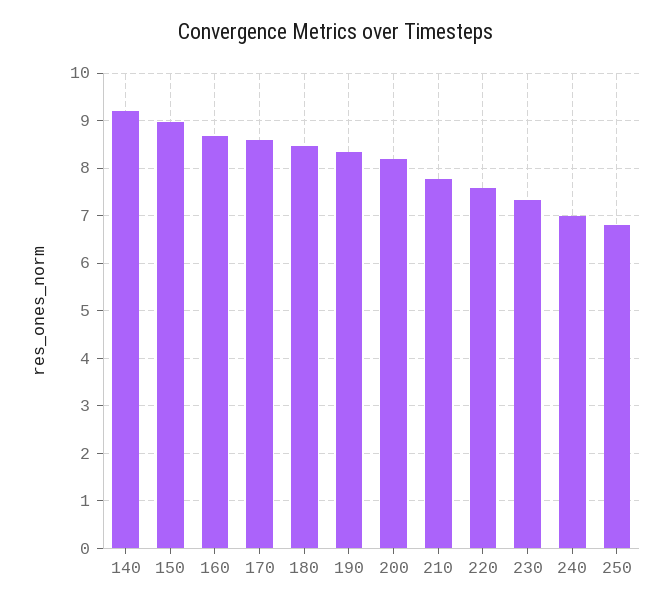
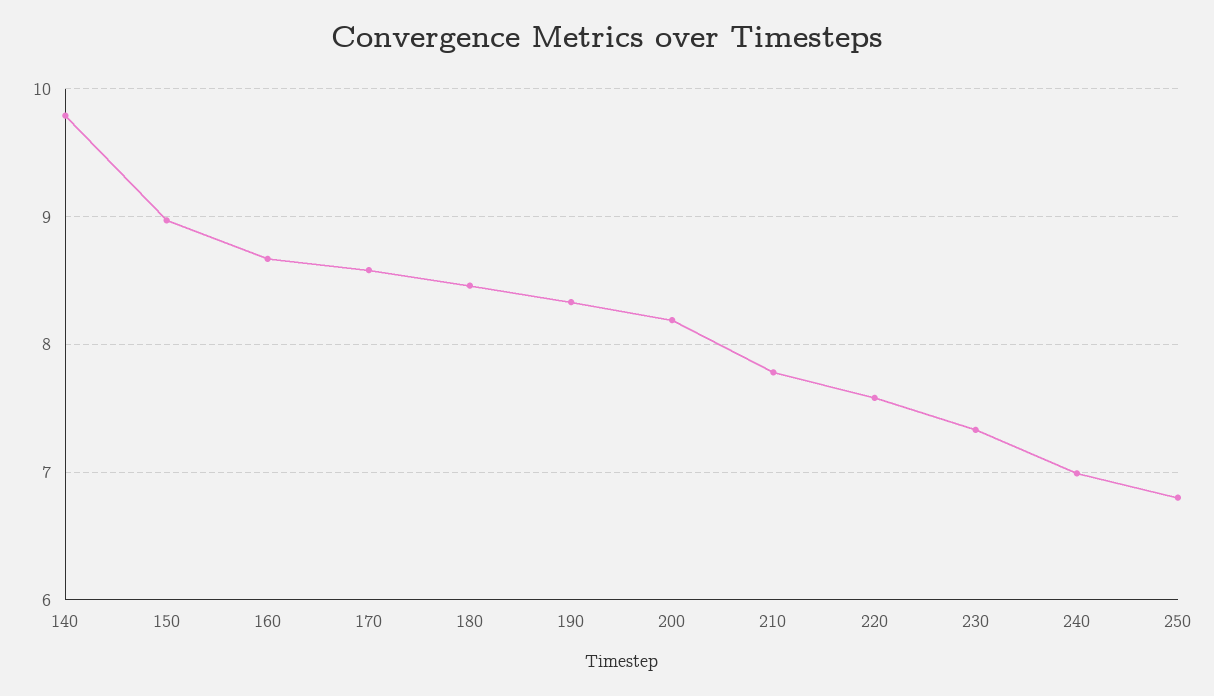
140: 9.2 -> 9.8

